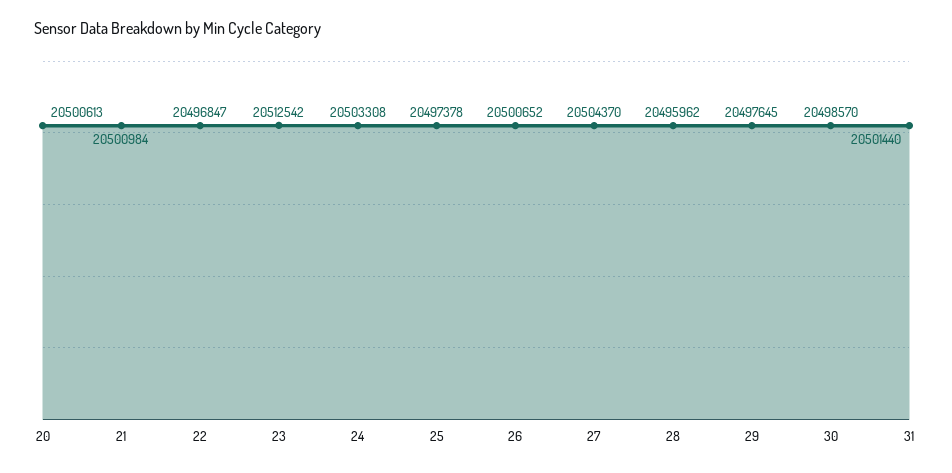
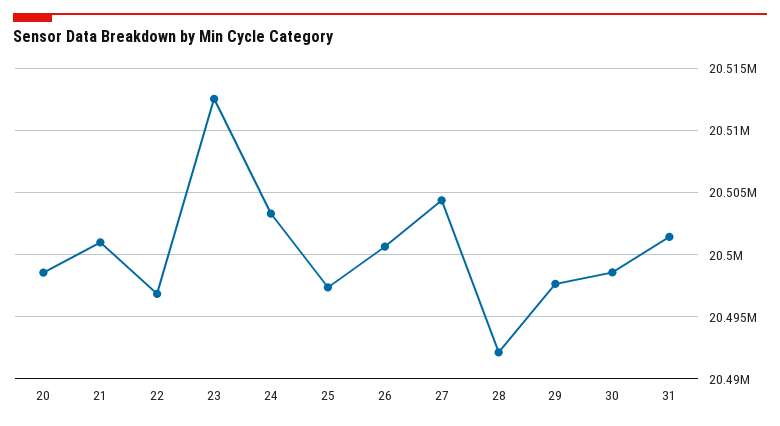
20: 20500613 -> 20498500
28: 20495962 -> 20492000

